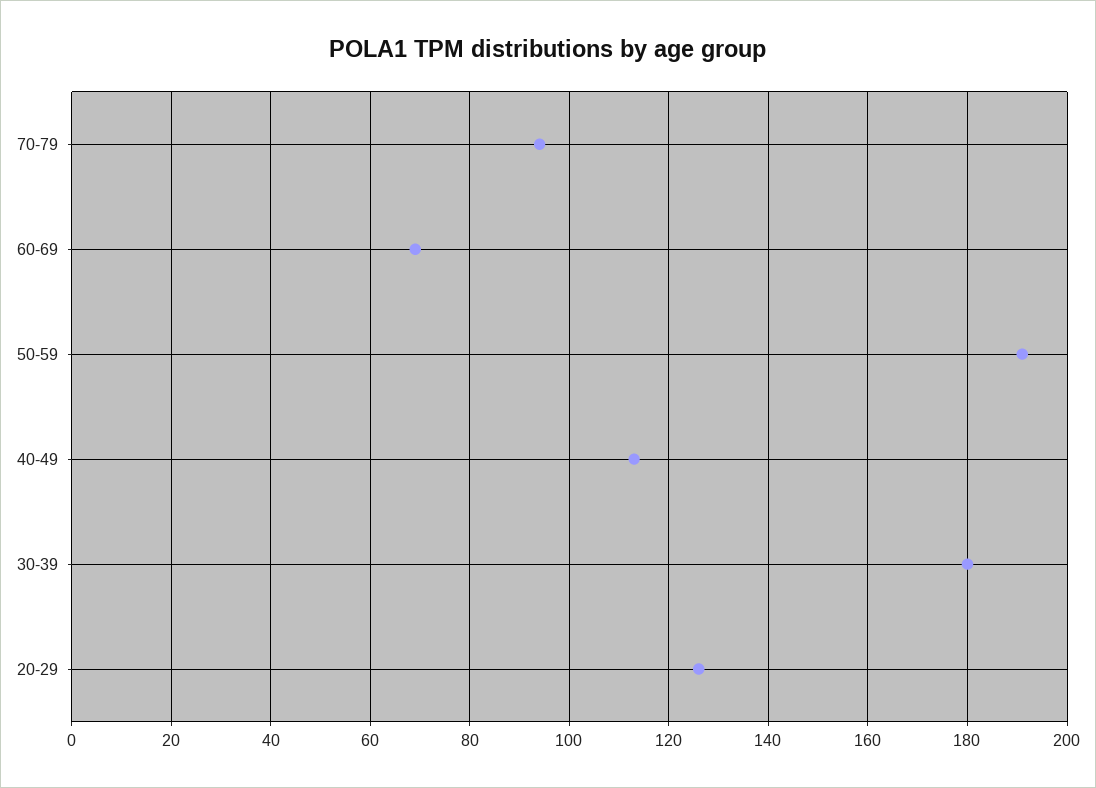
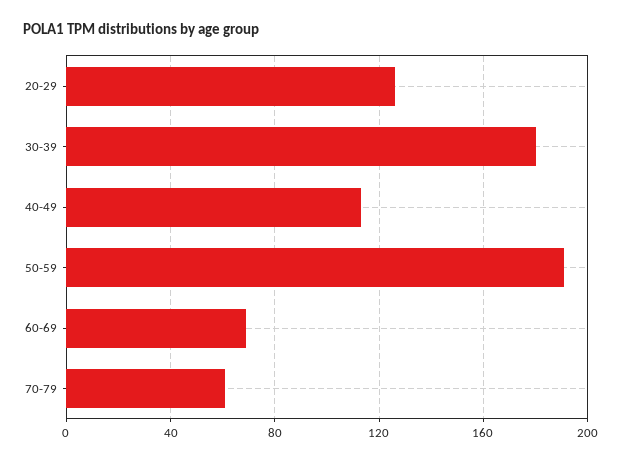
70-79: 95 -> 60

